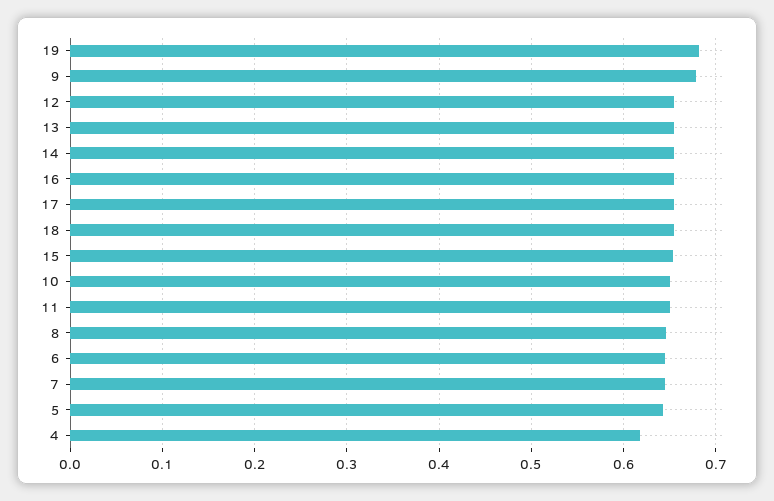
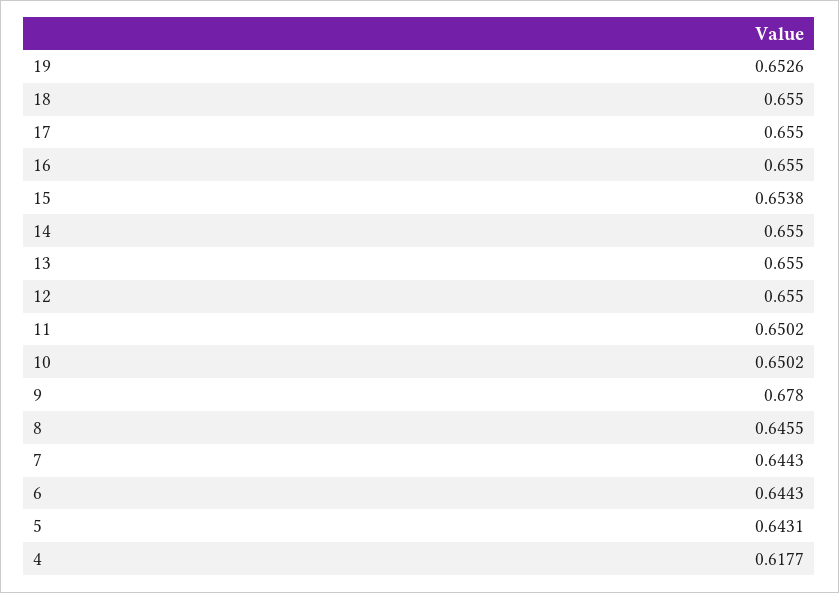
19: 0.68 -> 0.6526

